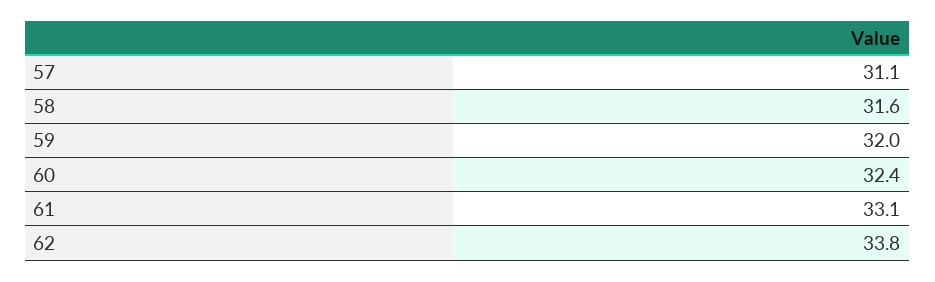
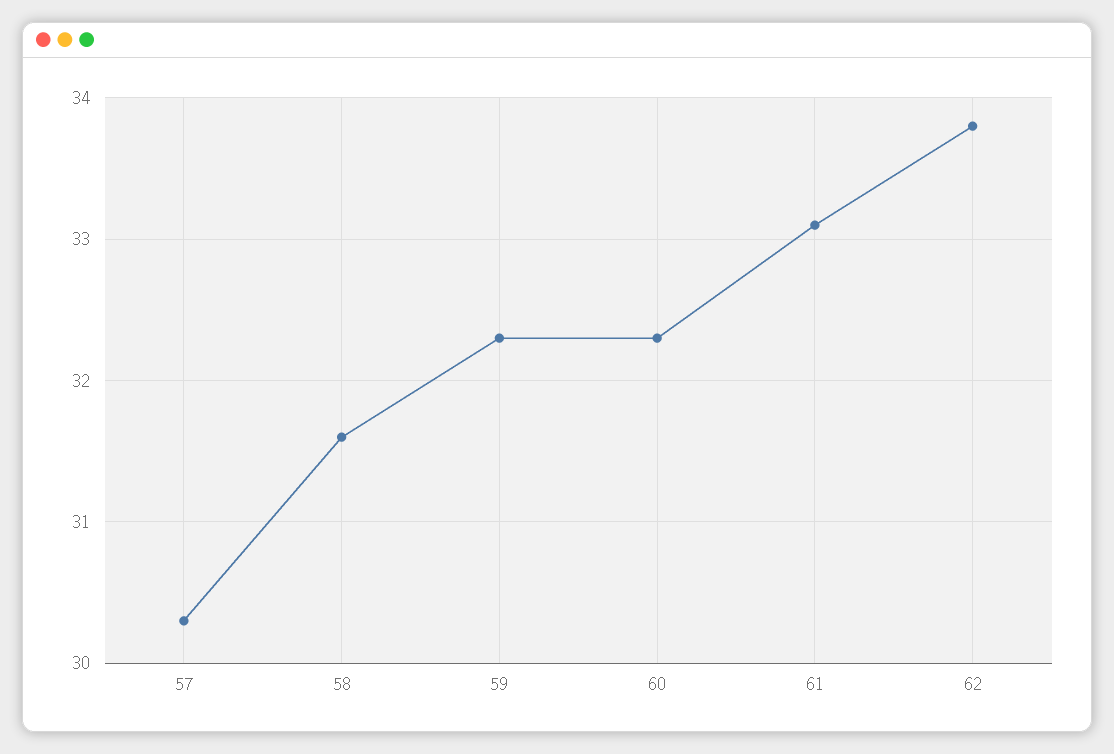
57: 31.1 -> 30.3
59: 32 -> 32.3
60: 32.4 -> 32.3

